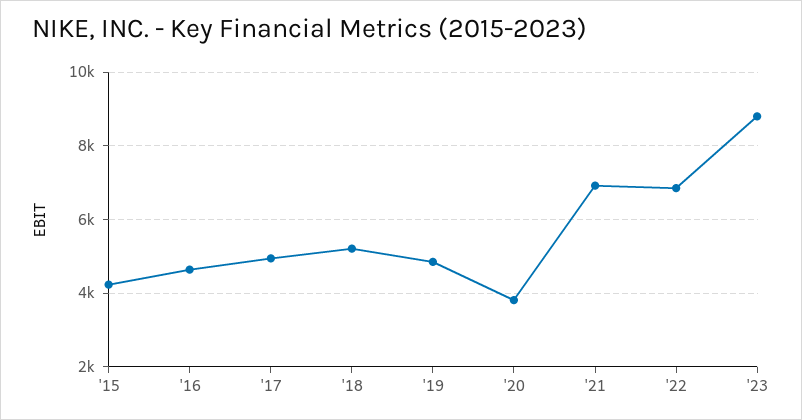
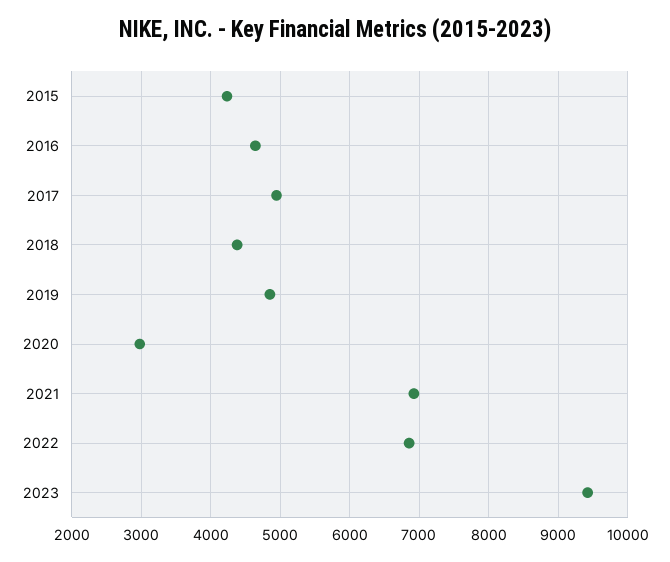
'18: 5200 -> 4400
'20: 3800 -> 3000
'23: 8800 -> 9400

